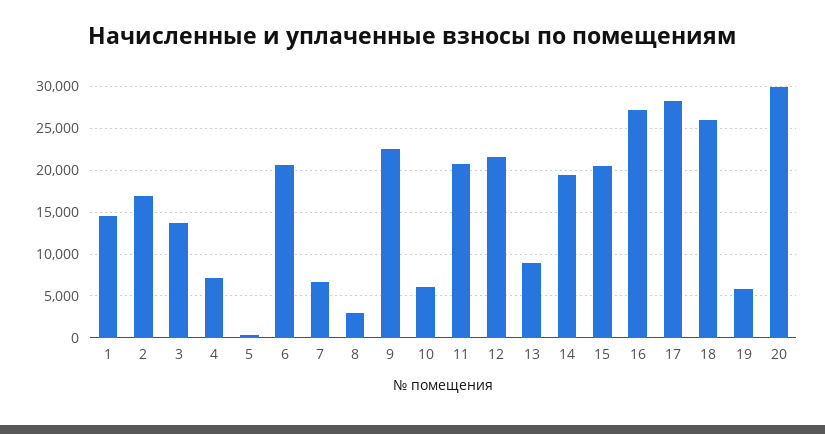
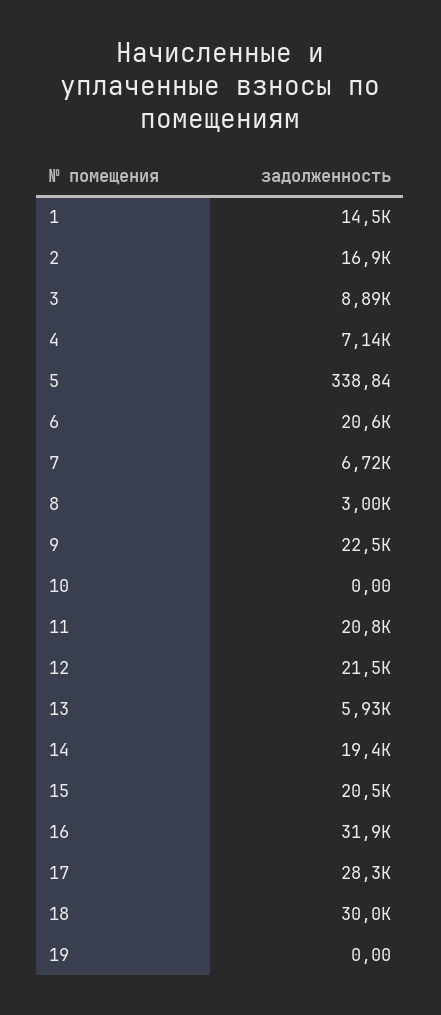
3: 14000 -> 8890
10: 6000 -> 0
13: 9000 -> 5930
16: 27000 -> 31900
18: 26000 -> 30000
19: 6000 -> 0
20: 30000 -> none

